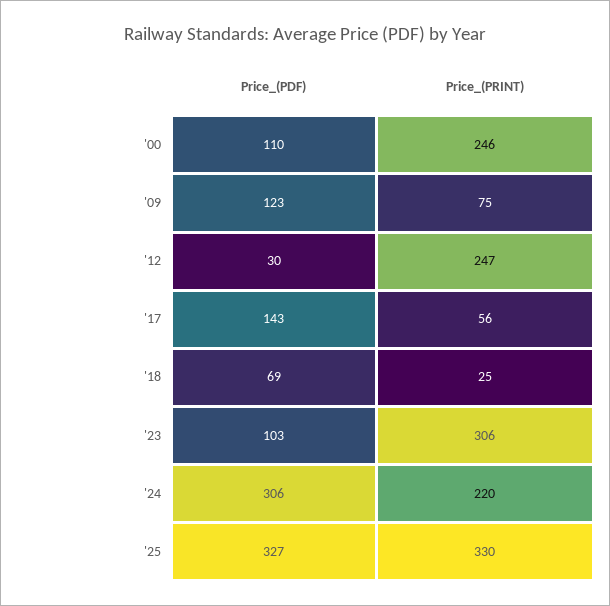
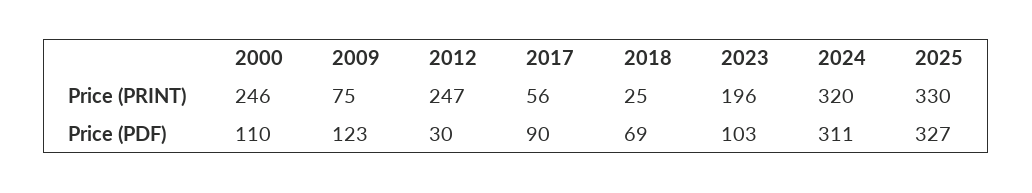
Price_(PDF), '17: 143 -> 90
Price_(PRINT), '23: 306 -> 196
Price_(PDF), '24: 306 -> 311
Price_(PRINT), '24: 220 -> 320

